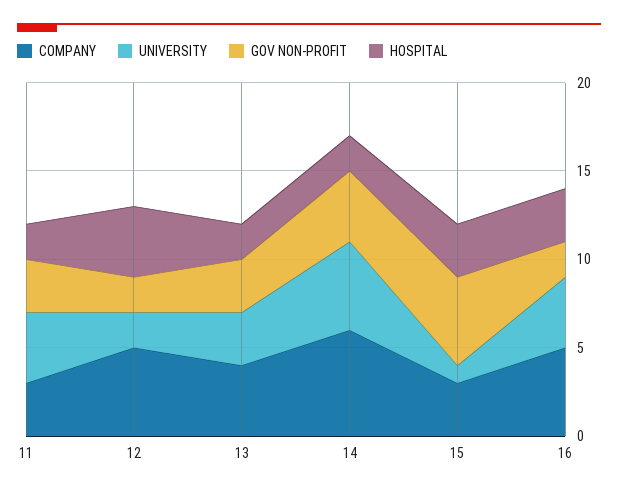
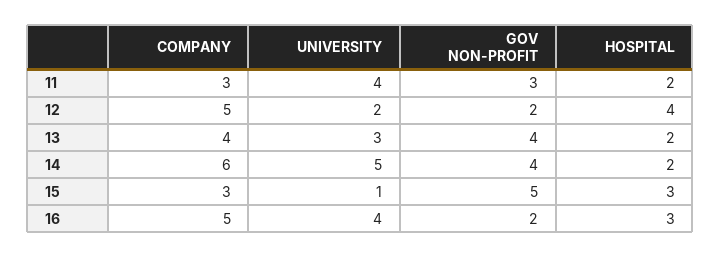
GOV NON-PROFIT, 13: 3 -> 4

